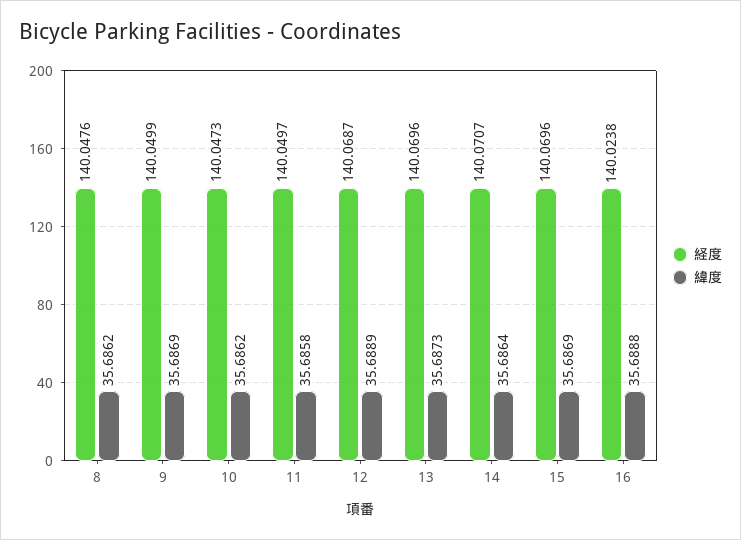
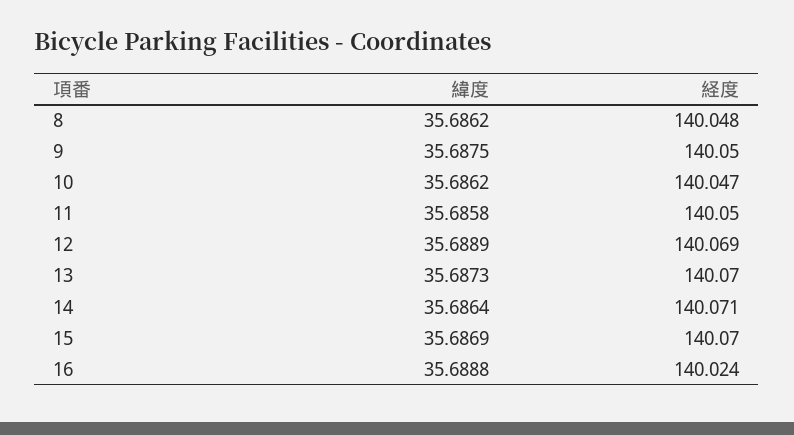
緯度, 9: 35.6869 -> 35.6875

